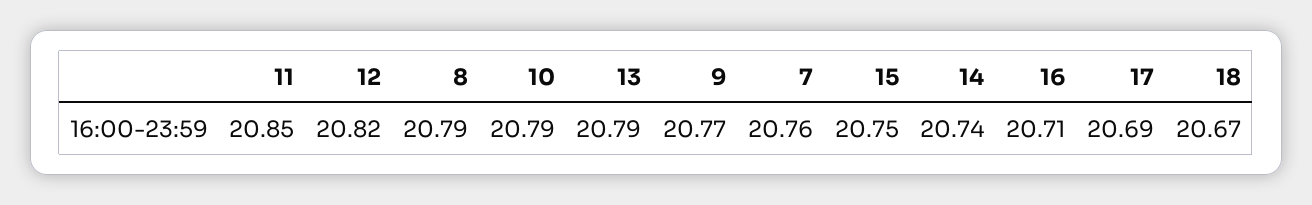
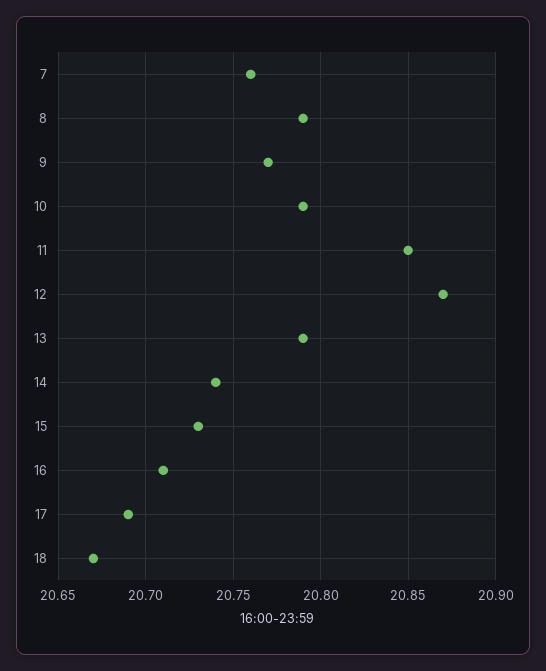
12: 20.82 -> 20.87
15: 20.75 -> 20.73

